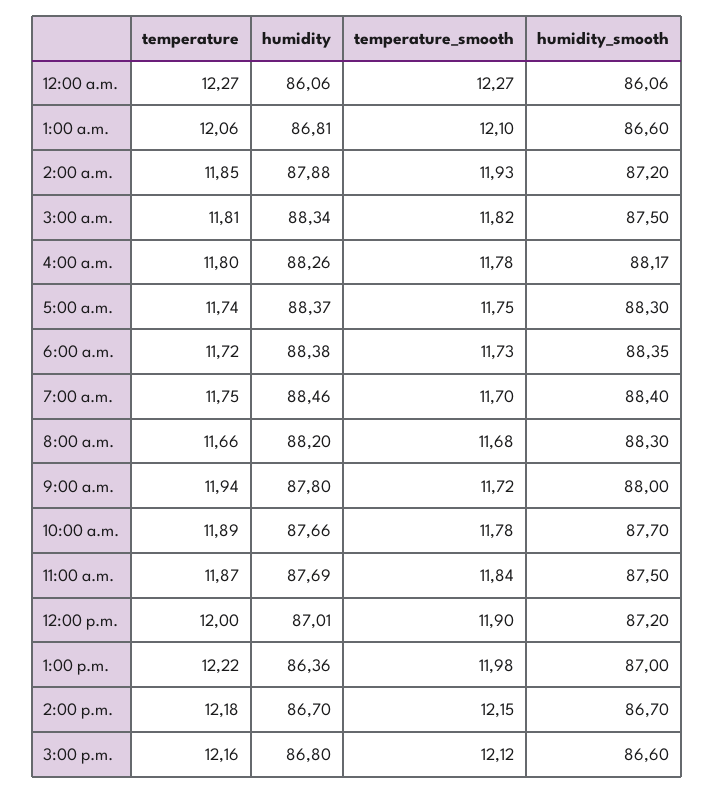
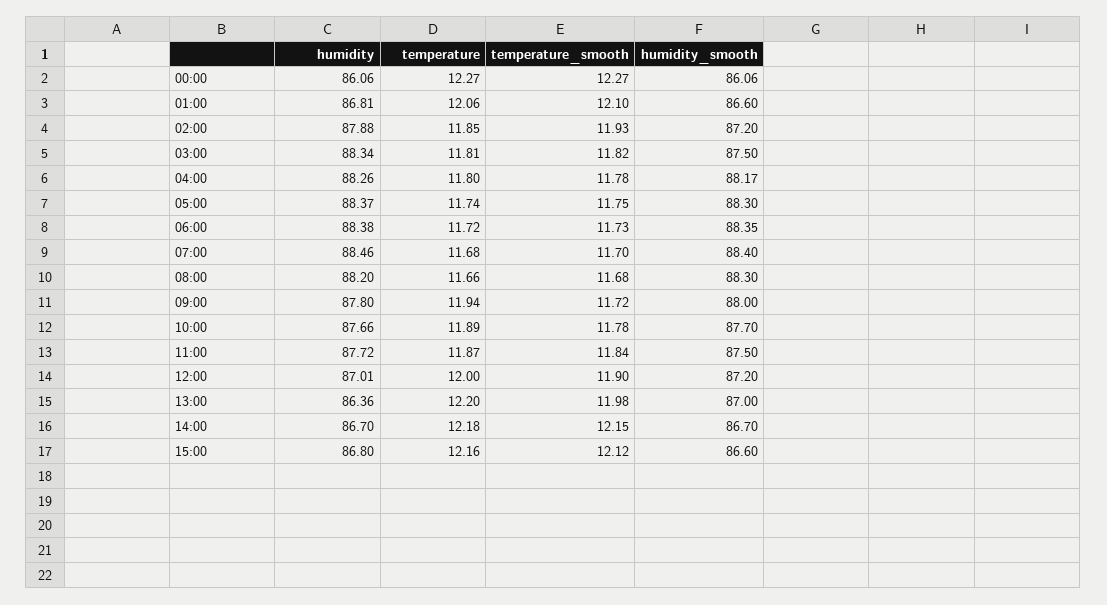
temperature, 7:00 a.m.: 11.75 -> 11.68
humidity, 11:00 a.m.: 87.69 -> 87.72
temperature, 1:00 p.m.: 12.22 -> 12.2

